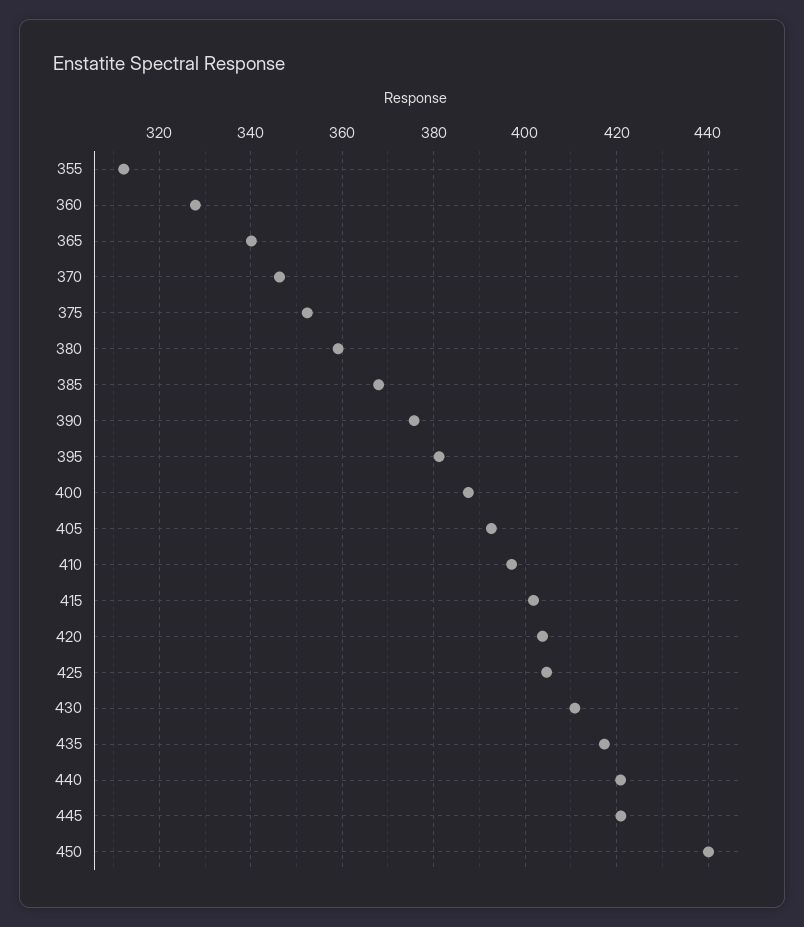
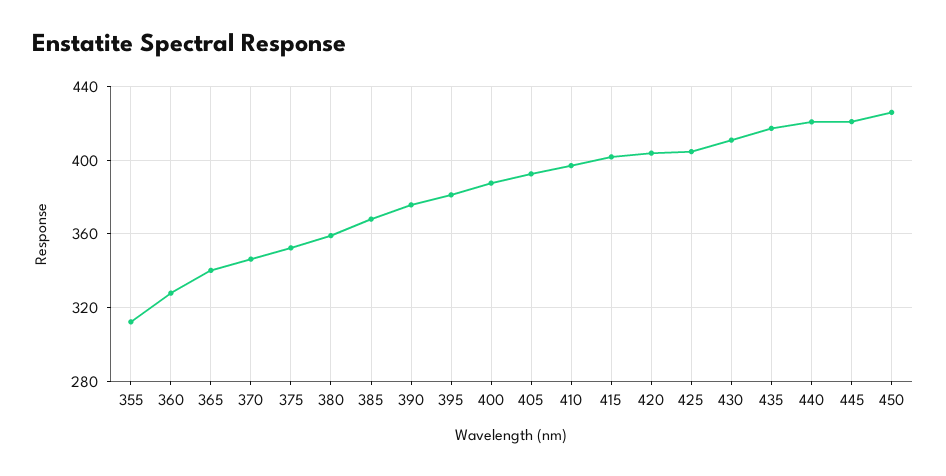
450: 440 -> 425

